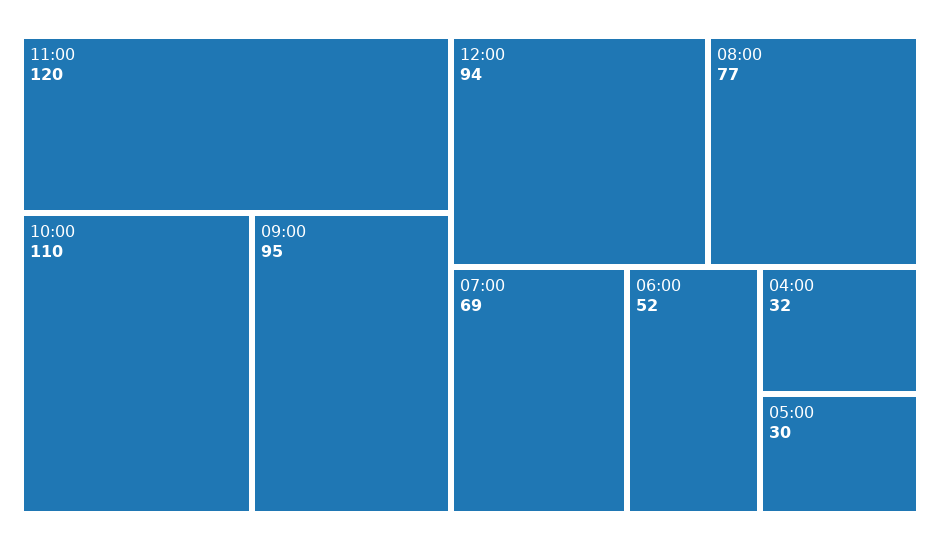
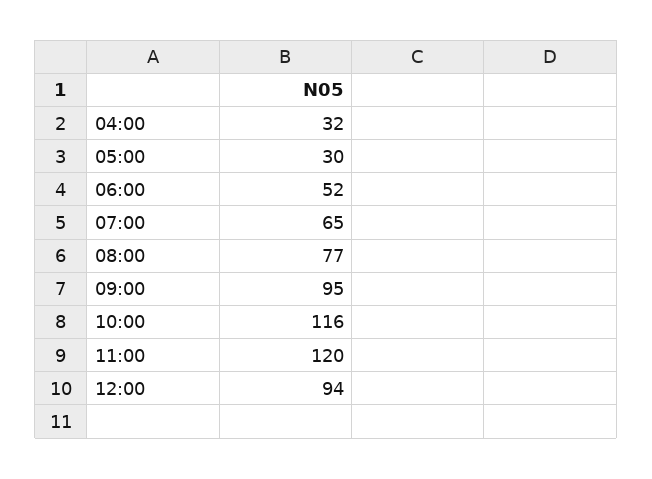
10:00: 110 -> 116
07:00: 69 -> 65

